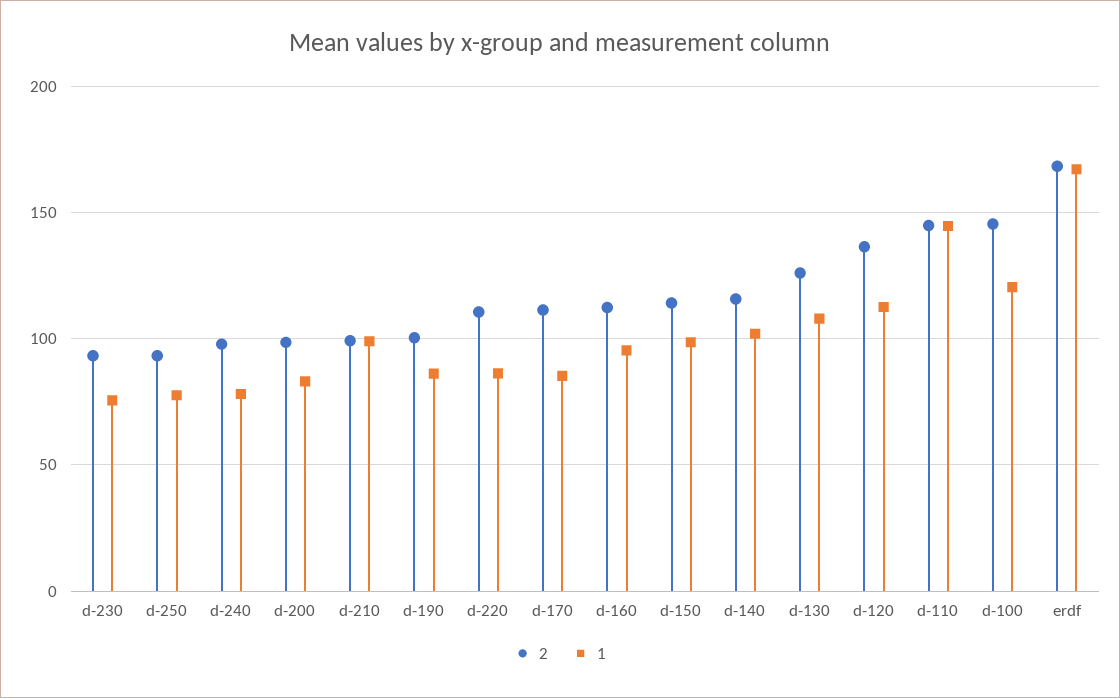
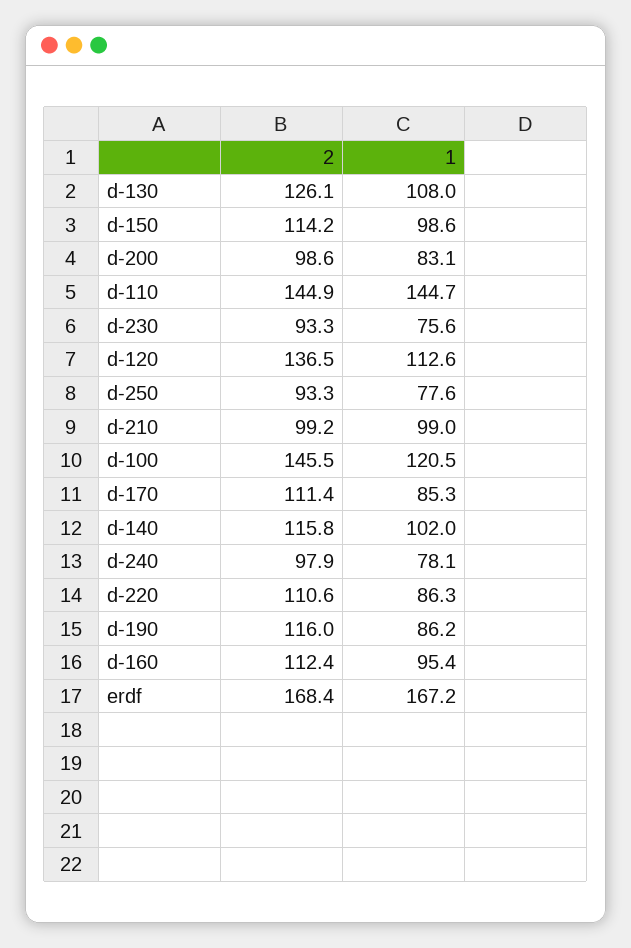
2, d-190: 100 -> 116

